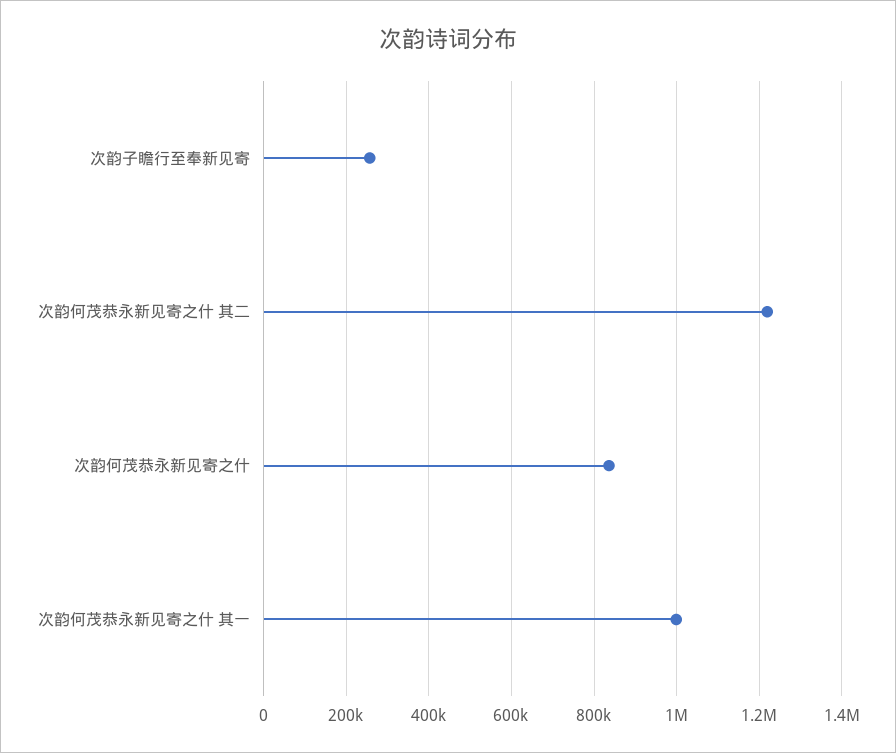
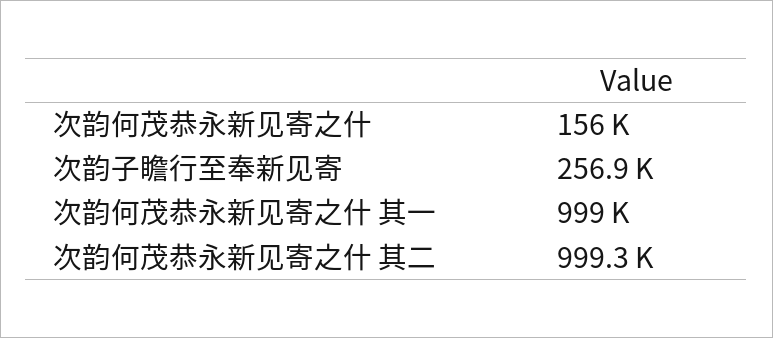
次韵何茂恭永新见寄之什 其二: 1220000 -> 999300
次韵何茂恭永新见寄之什: 840000 -> 156000

